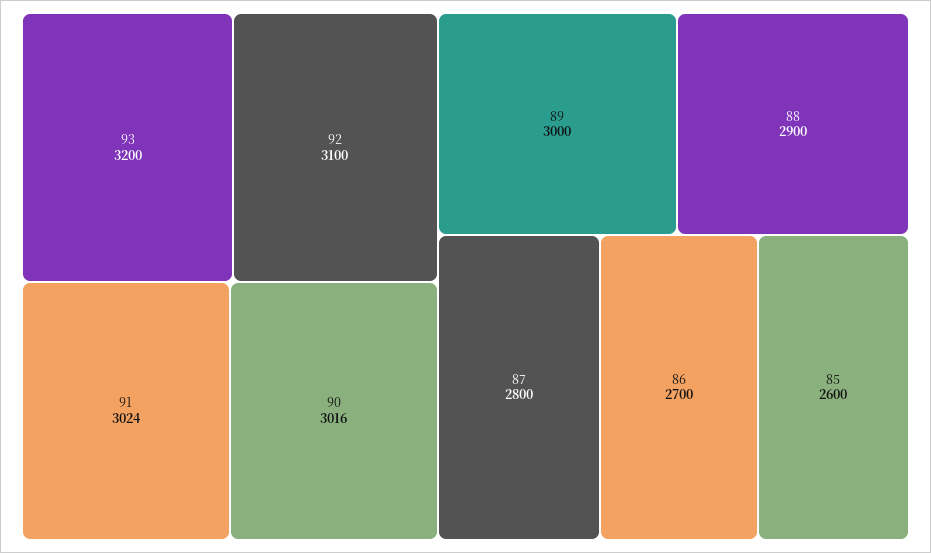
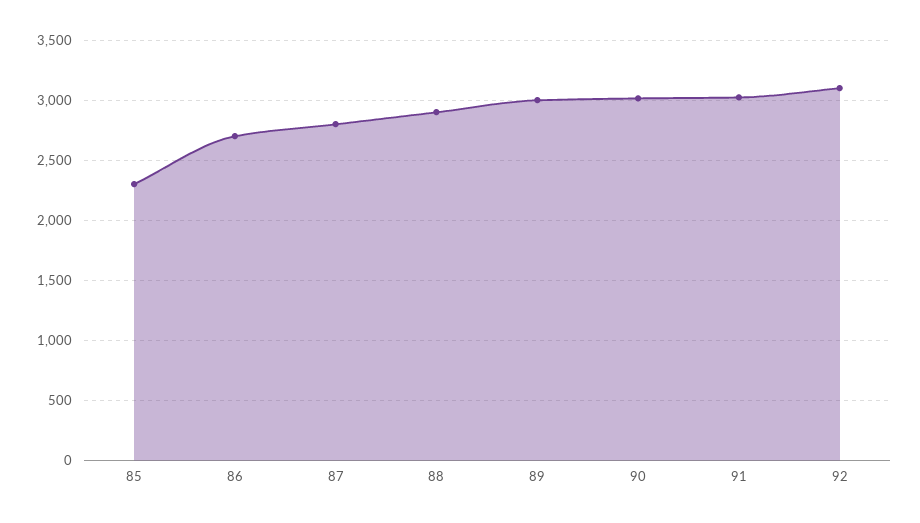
93: 3200 -> none
85: 2600 -> 2300

